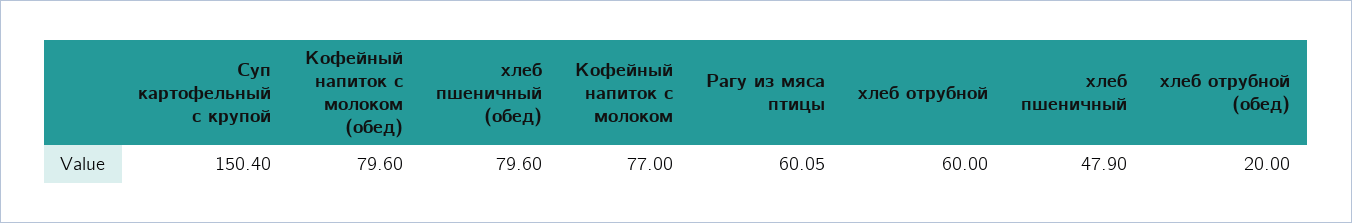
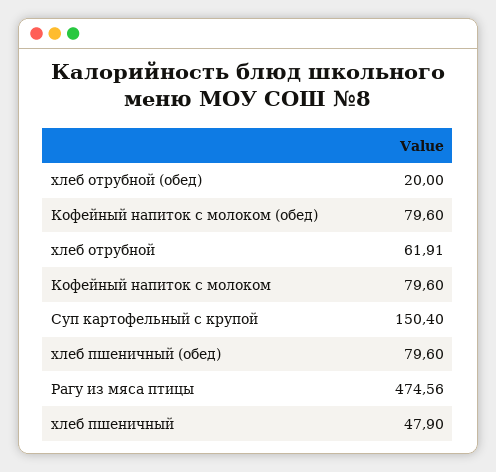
Кофейный напиток с молоком: 77 -> 79.6
Рагу из мяса птицы: 60.05 -> 474.56
хлеб отрубной: 60 -> 61.91

